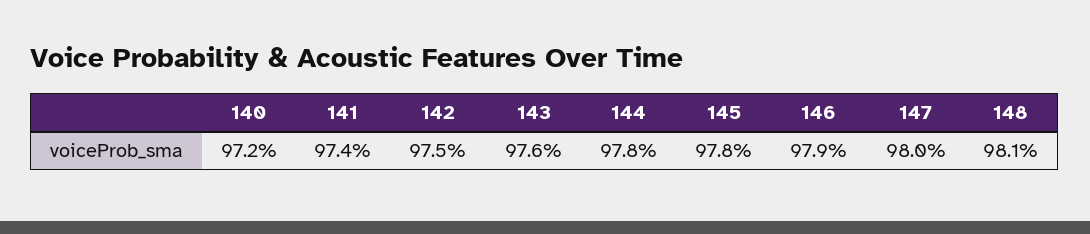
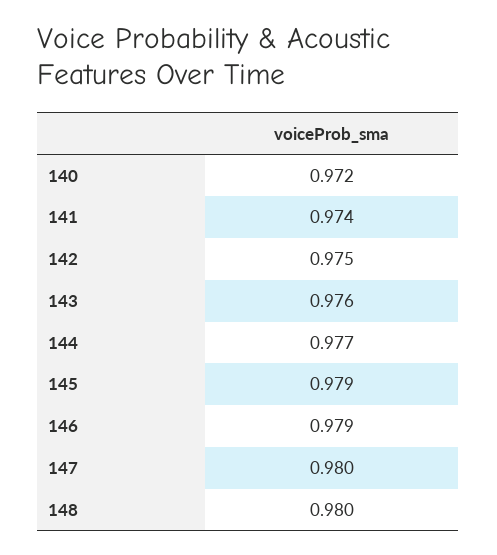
144: 0.978 -> 0.977
145: 0.978 -> 0.979
148: 0.981 -> 0.98

